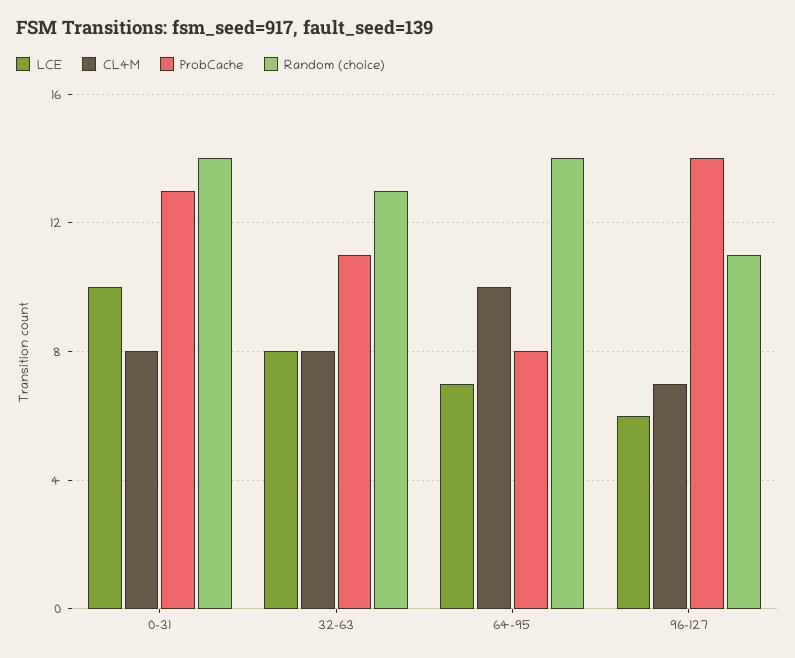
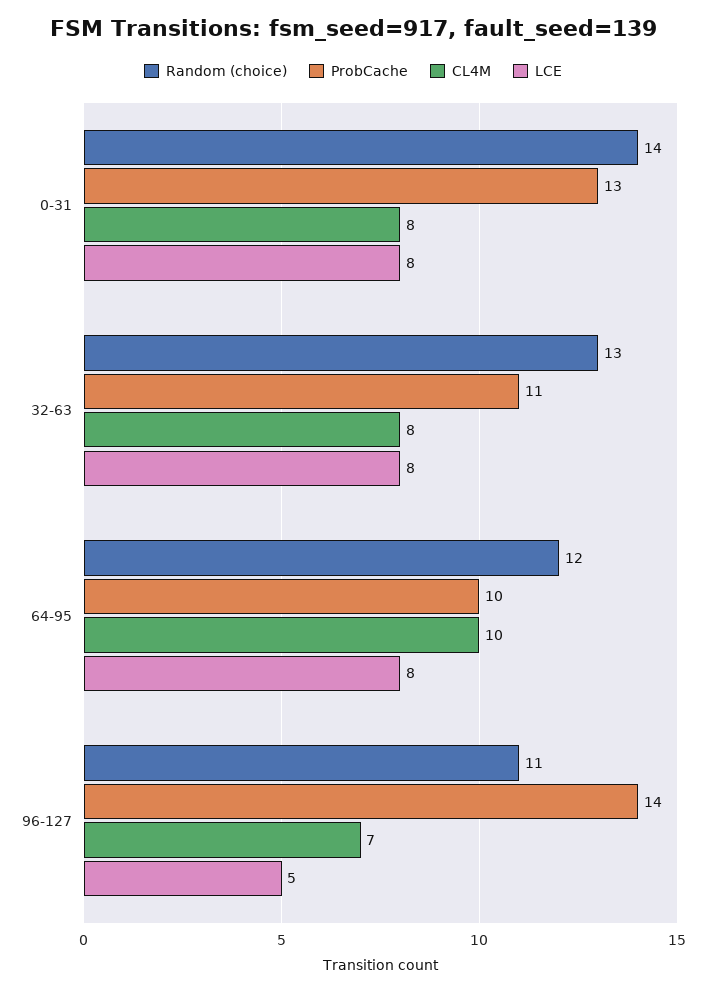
LCE, 0-31: 10 -> 8
LCE, 64-95: 7 -> 8
ProbCache, 64-95: 8 -> 10
Random (choice), 64-95: 14 -> 12
LCE, 96-127: 6 -> 5

